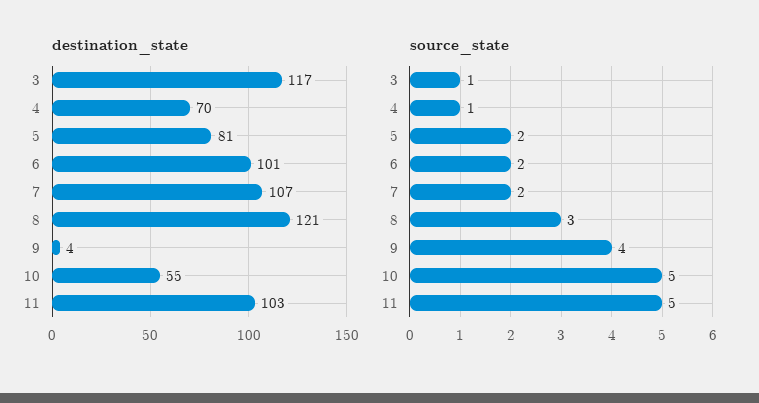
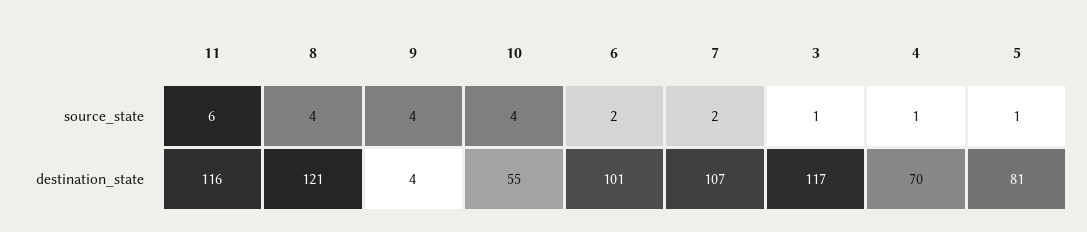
destination_state, 11: 103 -> 116
source_state, 5: 2 -> 1
source_state, 8: 3 -> 4
source_state, 10: 5 -> 4
source_state, 11: 5 -> 6

